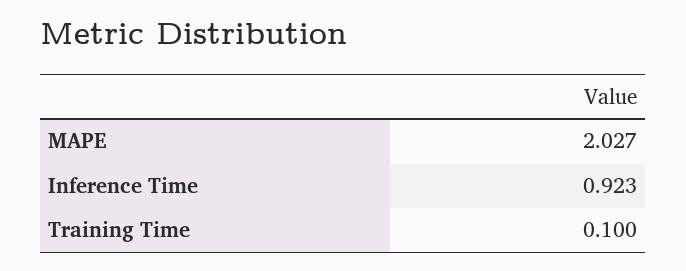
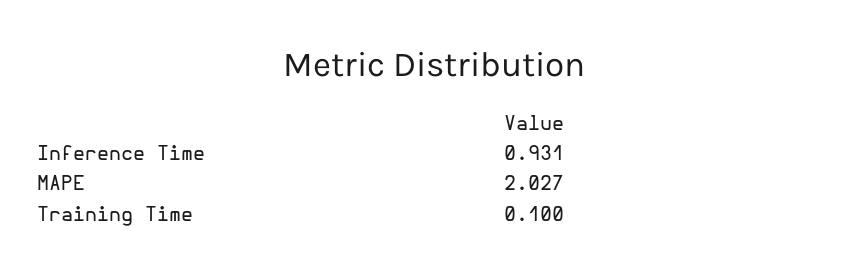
Inference Time: 0.923 -> 0.931

